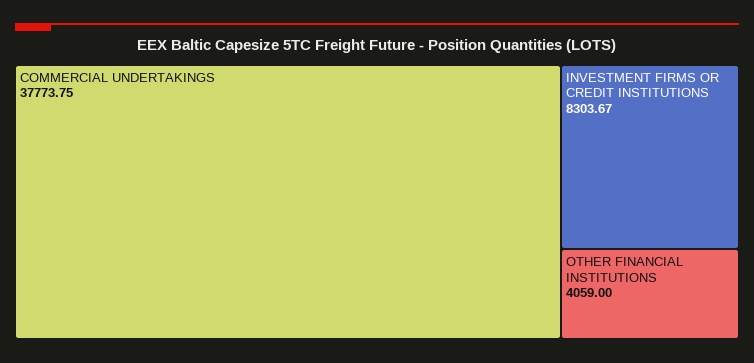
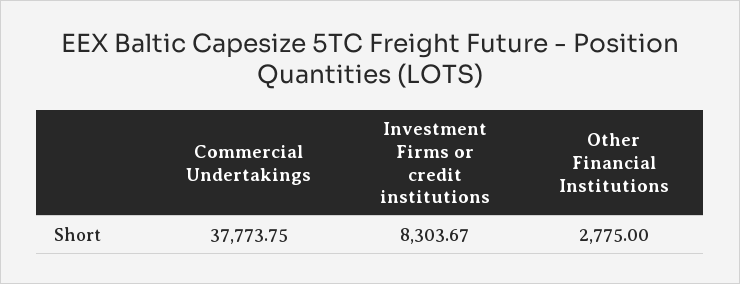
OTHER FINANCIAL INSTITUTIONS: 4059 -> 2775

